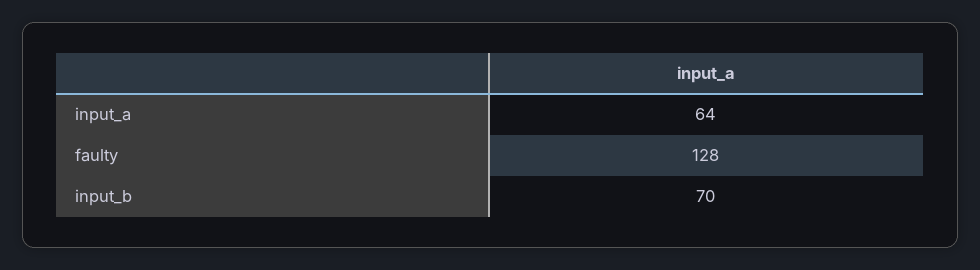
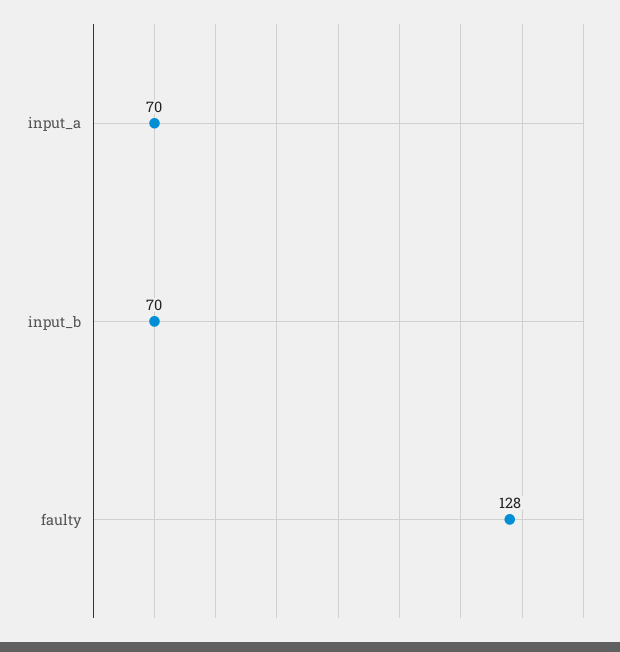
input_a: 64 -> 70

